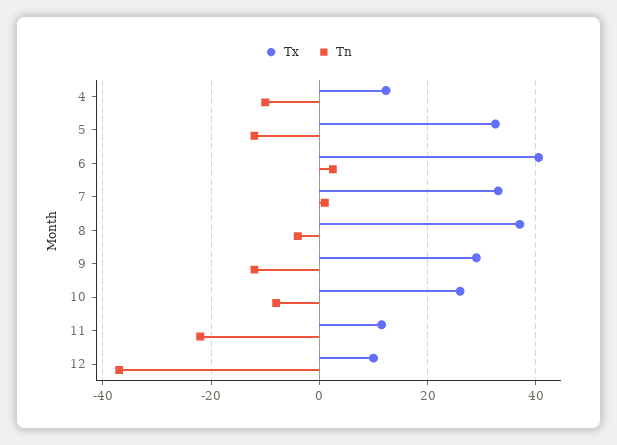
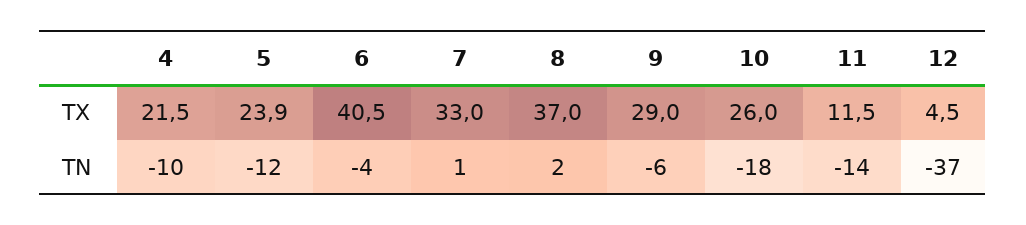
Tx, 4: 12 -> 21.5
Tx, 5: 32 -> 23.9
Tn, 6: 2 -> -4
Tn, 8: -4 -> 2
Tn, 9: -12 -> -6
Tn, 10: -8 -> -18
Tn, 11: -22 -> -14
Tx, 12: 10 -> 4.5

